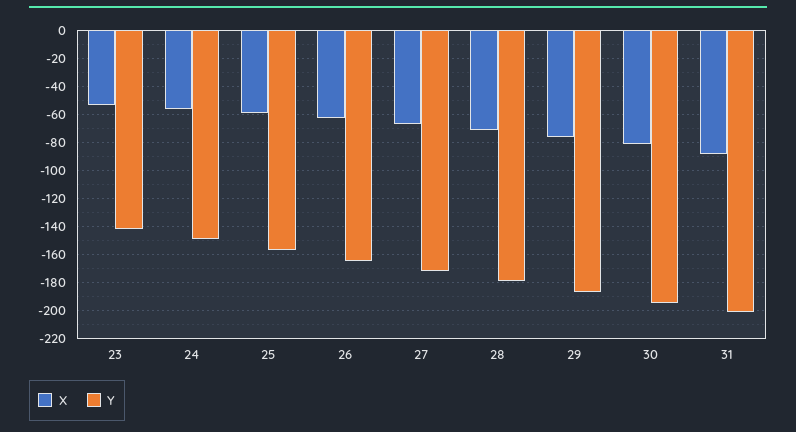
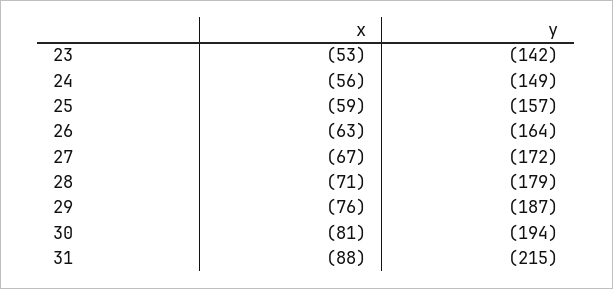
Y, 31: -200 -> -215

